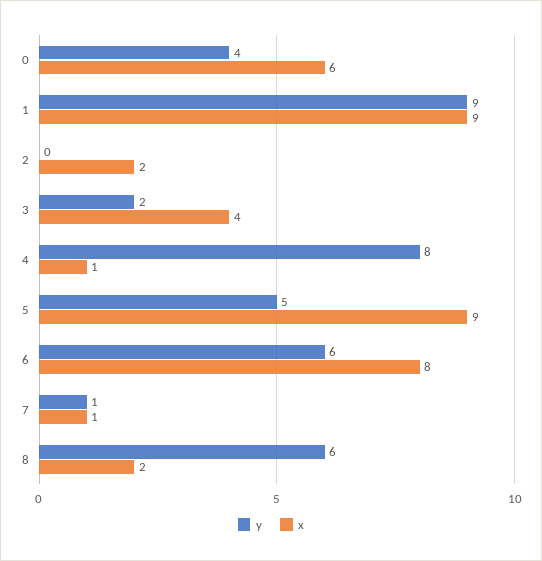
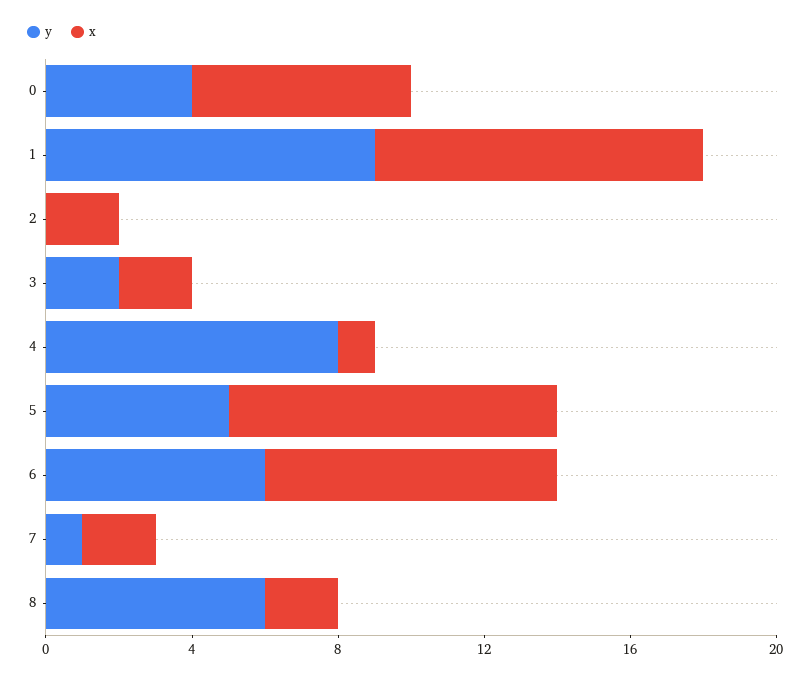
x, 3: 4 -> 2
x, 7: 1 -> 2

